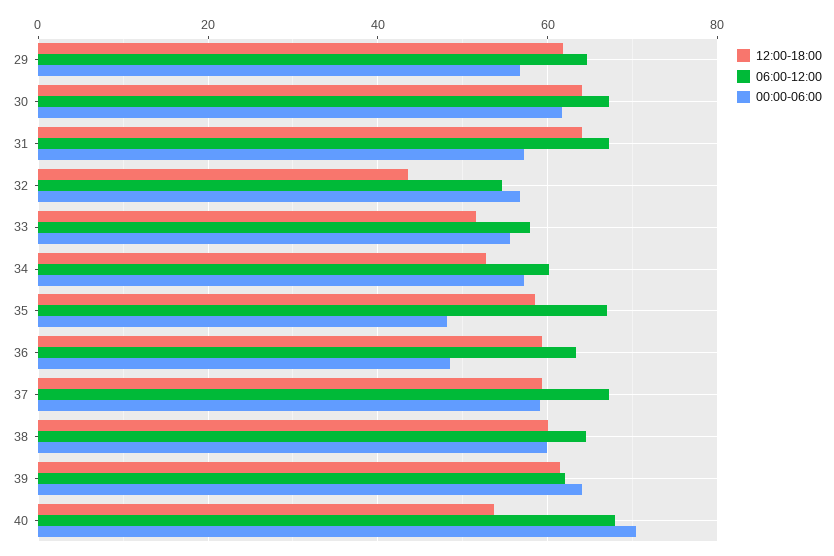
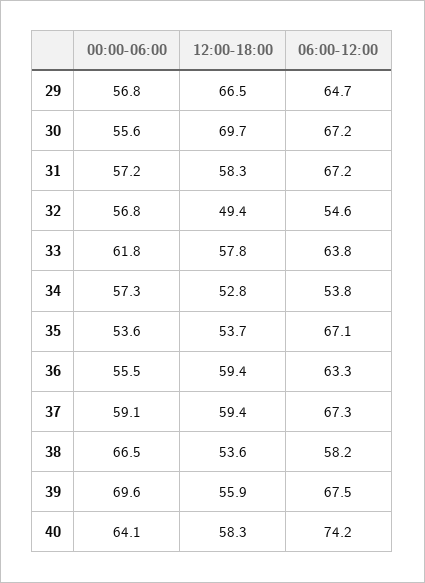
12:00-18:00, 29: 62 -> 66.5
12:00-18:00, 30: 64 -> 69.7
00:00-06:00, 30: 62 -> 55.6
12:00-18:00, 31: 64 -> 58.3
12:00-18:00, 32: 44 -> 49.4
12:00-18:00, 33: 52 -> 57.8
06:00-12:00, 33: 58 -> 63.8
00:00-06:00, 33: 56 -> 61.8
06:00-12:00, 34: 60 -> 53.8
12:00-18:00, 35: 58 -> 53.7
00:00-06:00, 35: 48 -> 53.6
00:00-06:00, 36: 48 -> 55.5
12:00-18:00, 38: 60 -> 53.6
06:00-12:00, 38: 64 -> 58.2
00:00-06:00, 38: 60 -> 66.5
12:00-18:00, 39: 62 -> 55.9
06:00-12:00, 39: 62 -> 67.5
00:00-06:00, 39: 64 -> 69.6
12:00-18:00, 40: 54 -> 58.3
06:00-12:00, 40: 68 -> 74.2
00:00-06:00, 40: 70 -> 64.1

